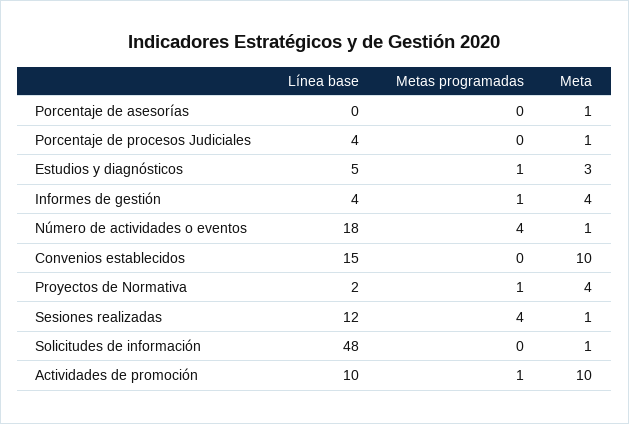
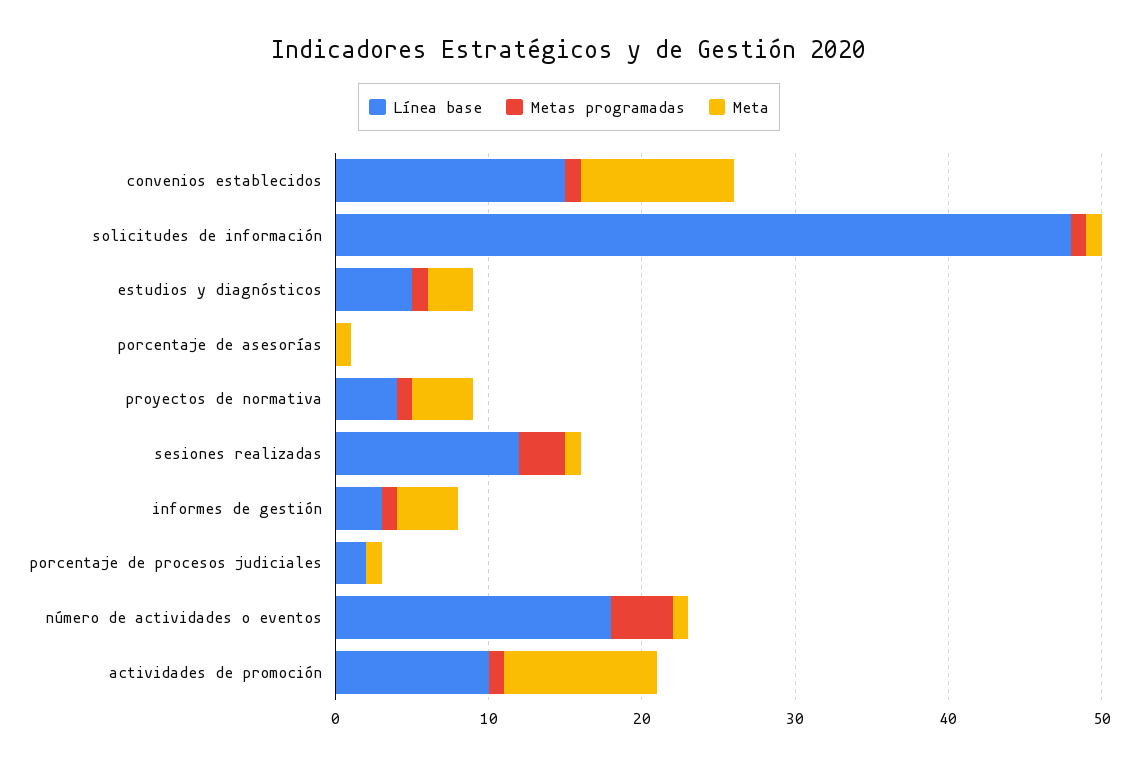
Línea base, Porcentaje de procesos Judiciales: 4 -> 2
Línea base, Informes de gestión: 4 -> 3
Metas programadas, Convenios establecidos: 0 -> 1
Línea base, Proyectos de Normativa: 2 -> 4
Metas programadas, Sesiones realizadas: 4 -> 3
Metas programadas, Solicitudes de información: 0 -> 1

